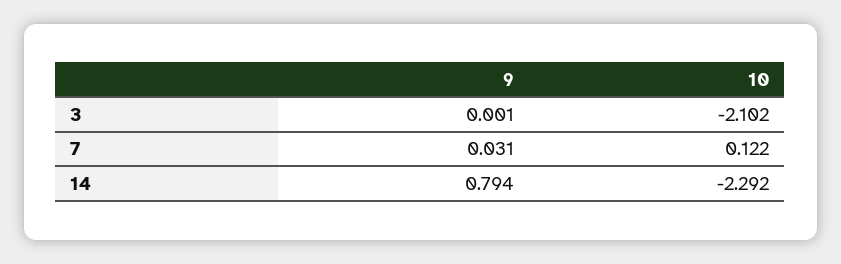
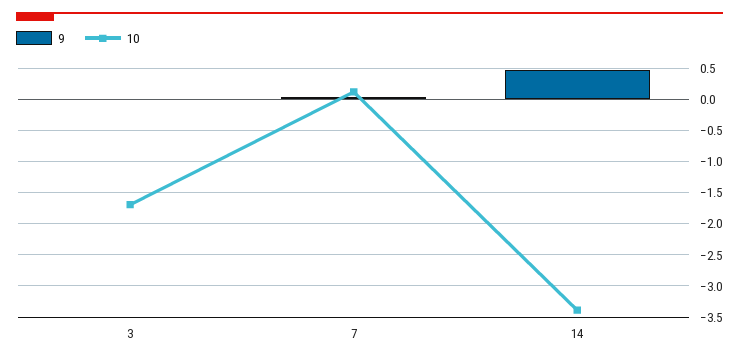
10, 3: -2.102 -> -1.7
9, 14: 0.794 -> 0.5
10, 14: -2.292 -> -3.4

